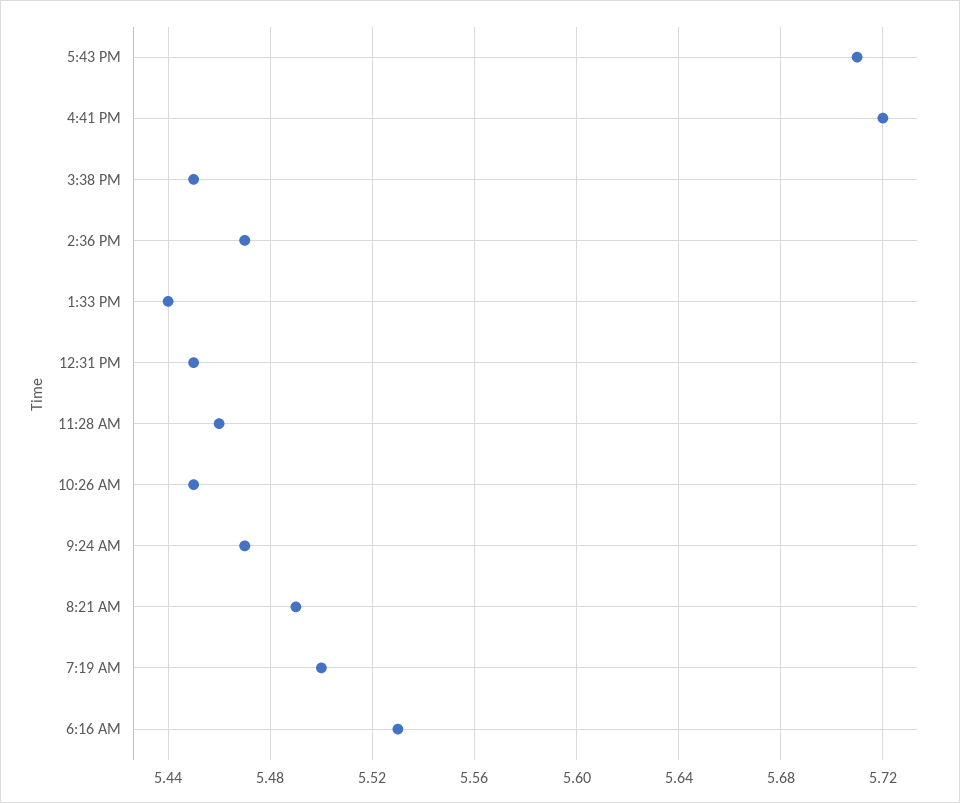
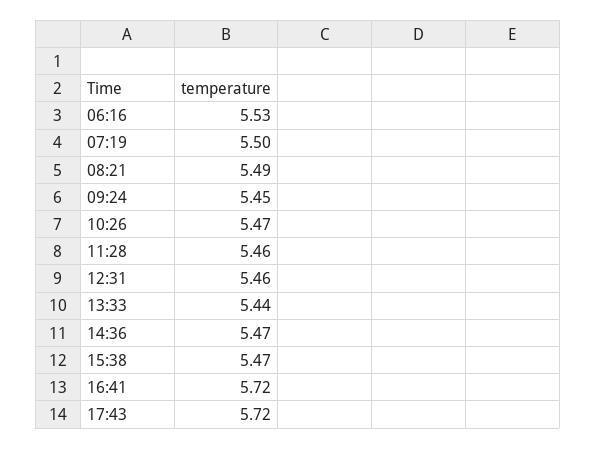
5:43 PM: 5.71 -> 5.72
3:38 PM: 5.45 -> 5.47
12:31 PM: 5.45 -> 5.46
10:26 AM: 5.45 -> 5.47
9:24 AM: 5.47 -> 5.45

